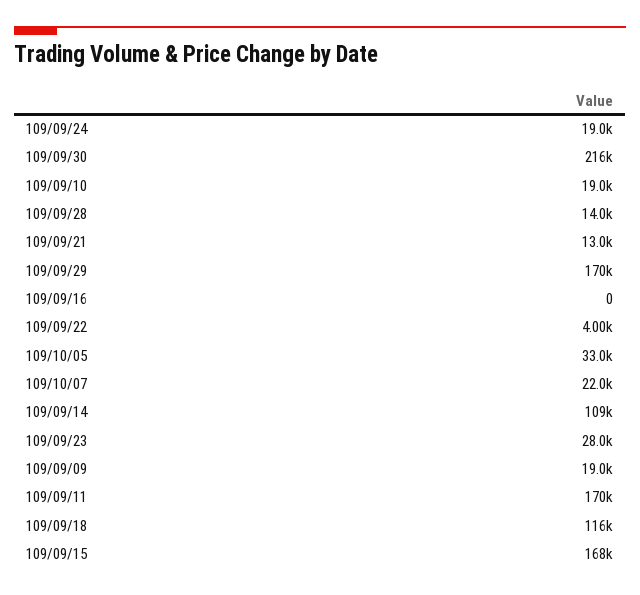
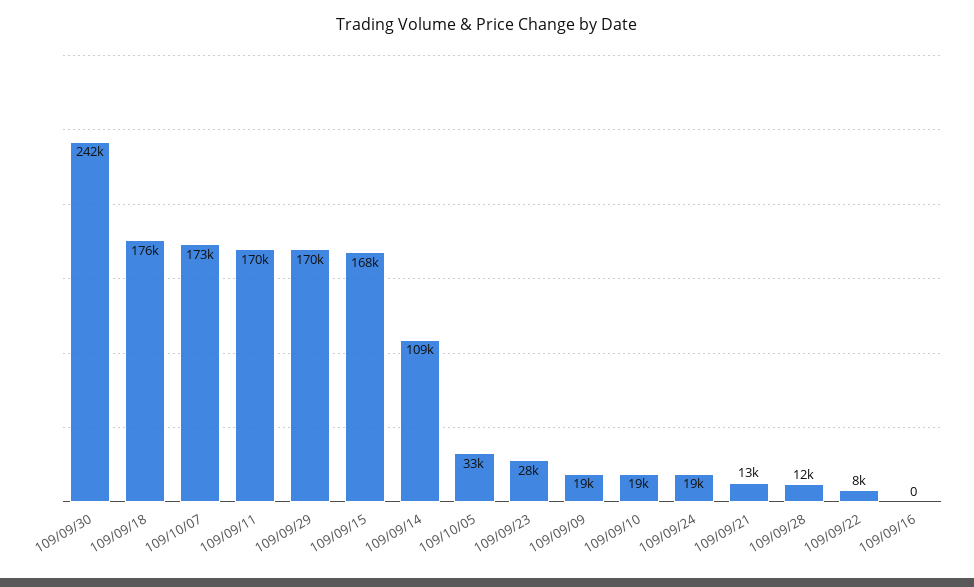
109/09/30: 216000 -> 242000
109/09/28: 14000 -> 12000
109/09/22: 4000 -> 8000
109/10/07: 22000 -> 173000
109/09/18: 116000 -> 176000

